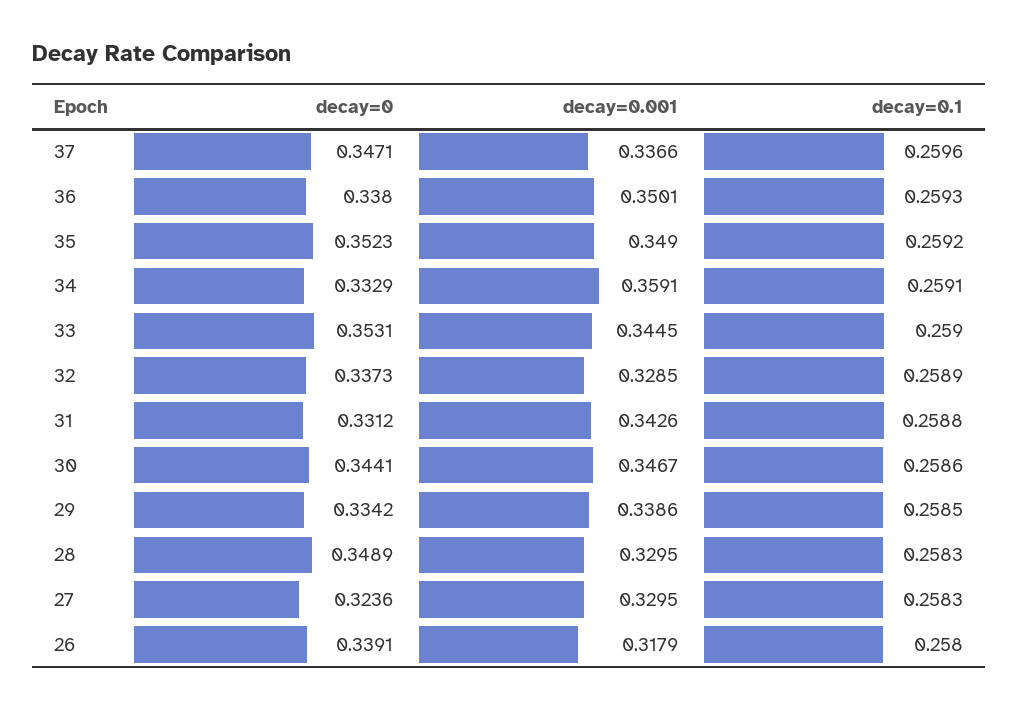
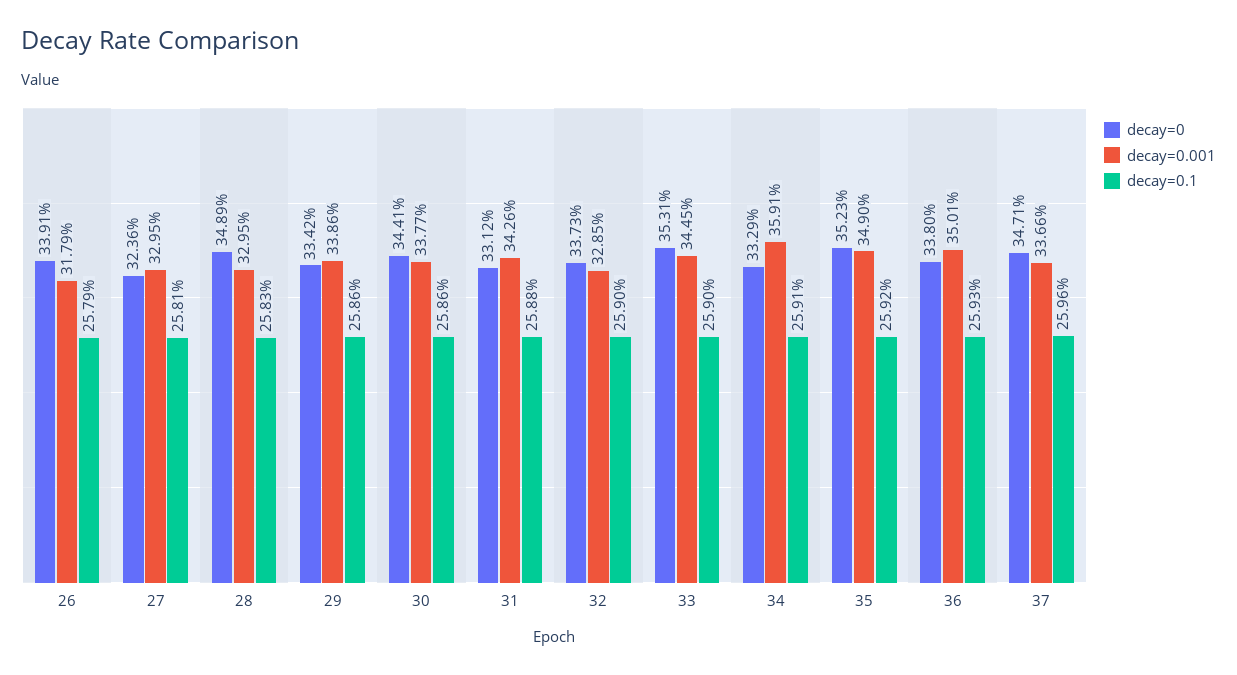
decay=0.1, 32: 0.2589 -> 0.259
decay=0.001, 30: 0.3467 -> 0.3377
decay=0.1, 29: 0.2585 -> 0.2586
decay=0.1, 27: 0.2583 -> 0.2581
decay=0.1, 26: 0.258 -> 0.2579

